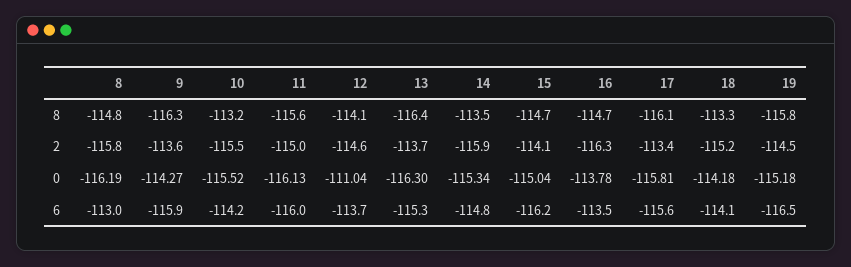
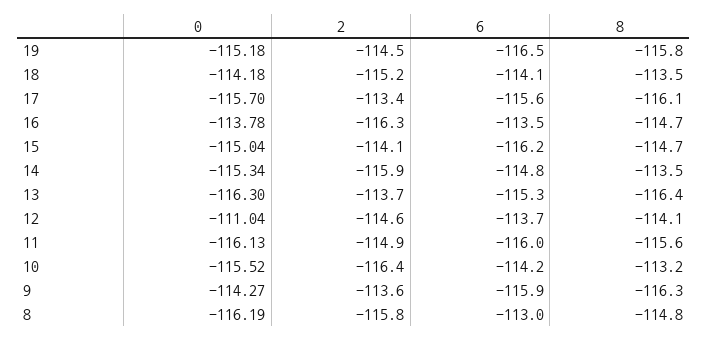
18, 8: -113.3 -> -113.5
10, 2: -115.5 -> -116.4
11, 2: -115 -> -114.9
17, 0: -115.81 -> -115.7

